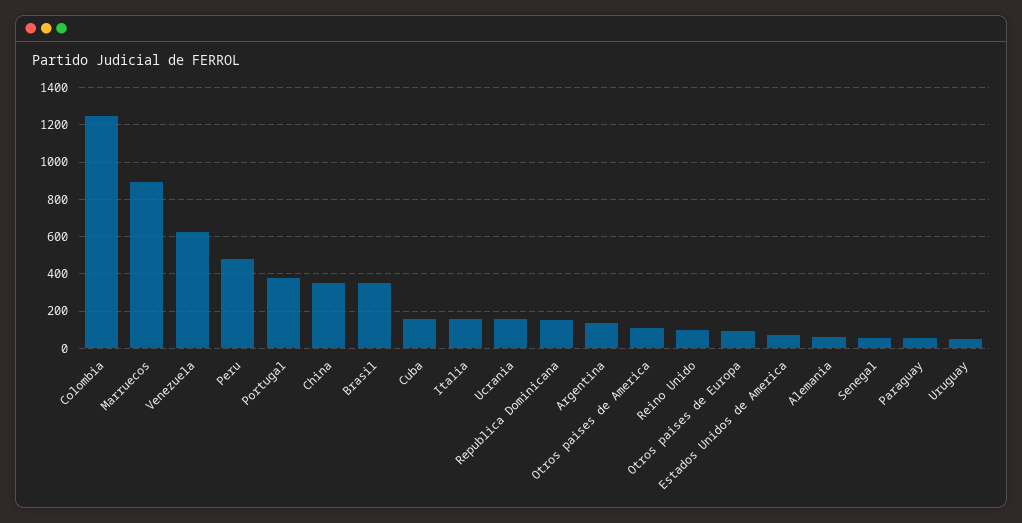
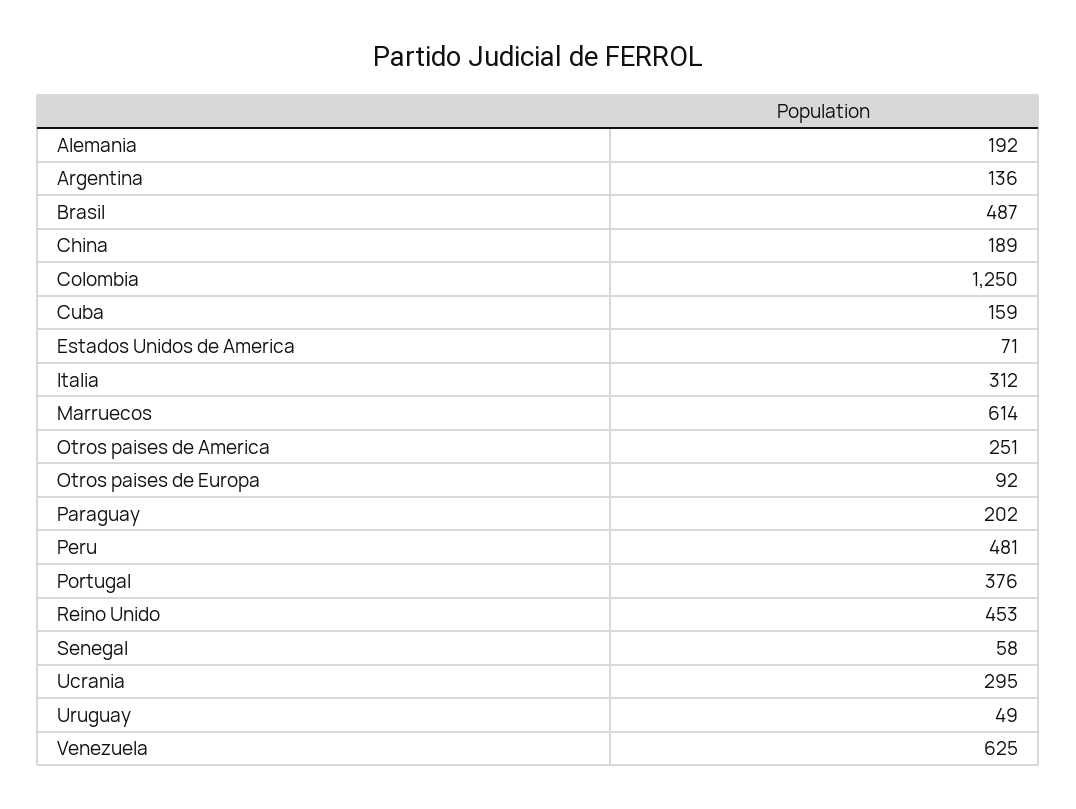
Marruecos: 900 -> 614
China: 350 -> 189
Brasil: 350 -> 487
Italia: 150 -> 312
Ucrania: 150 -> 295
Republica Dominicana: 150 -> none
Otros paises de America: 100 -> 251
Reino Unido: 100 -> 453
Alemania: 50 -> 192
Paraguay: 50 -> 202

